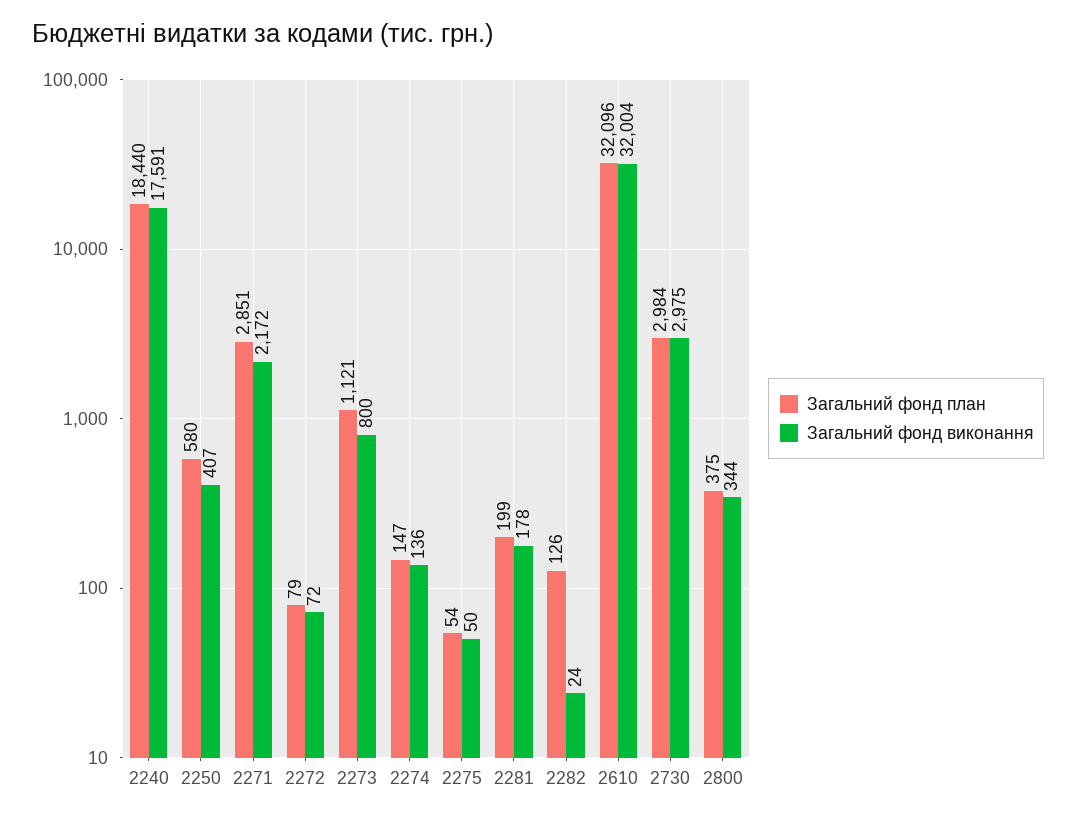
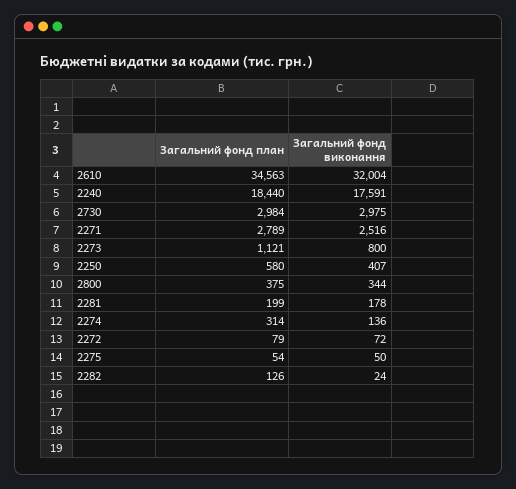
Загальний фонд план, 2271: 2851 -> 2789
Загальний фонд виконання, 2271: 2172 -> 2516
Загальний фонд план, 2274: 147 -> 314
Загальний фонд план, 2610: 32096 -> 34563

